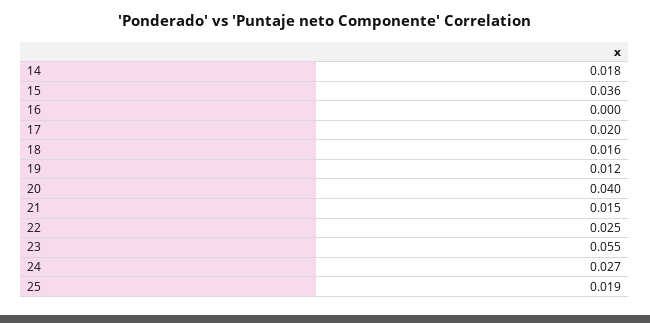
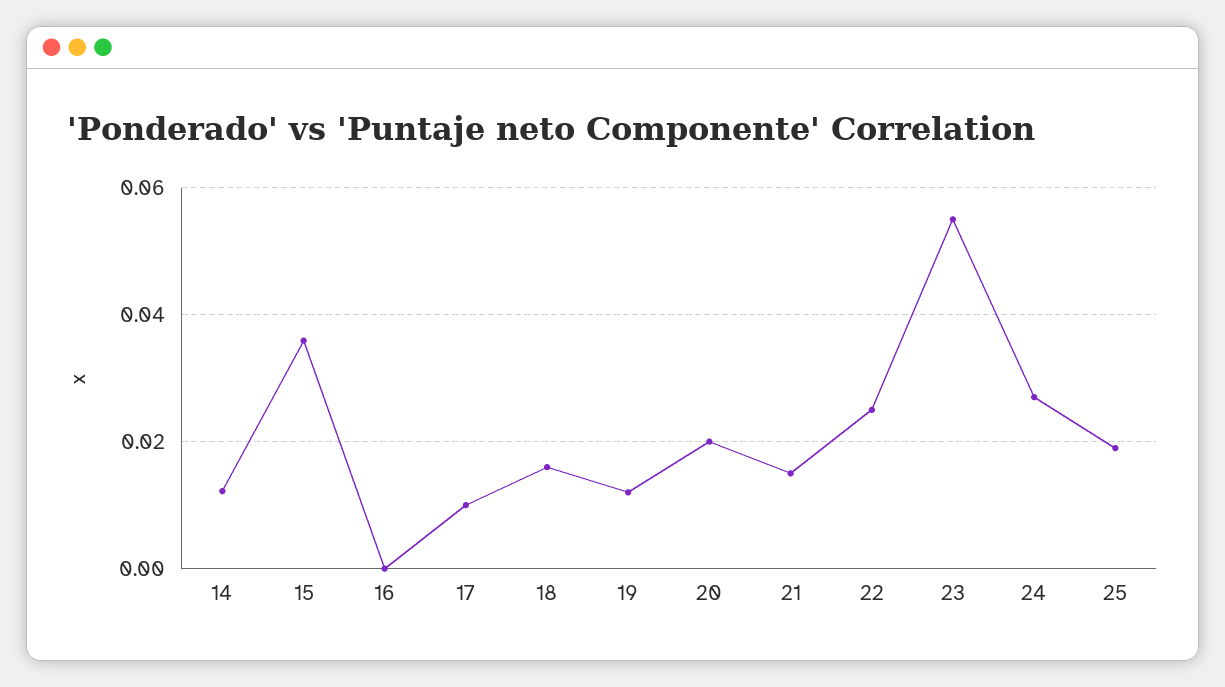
14: 0.018 -> 0.012
17: 0.02 -> 0.01
20: 0.04 -> 0.02

